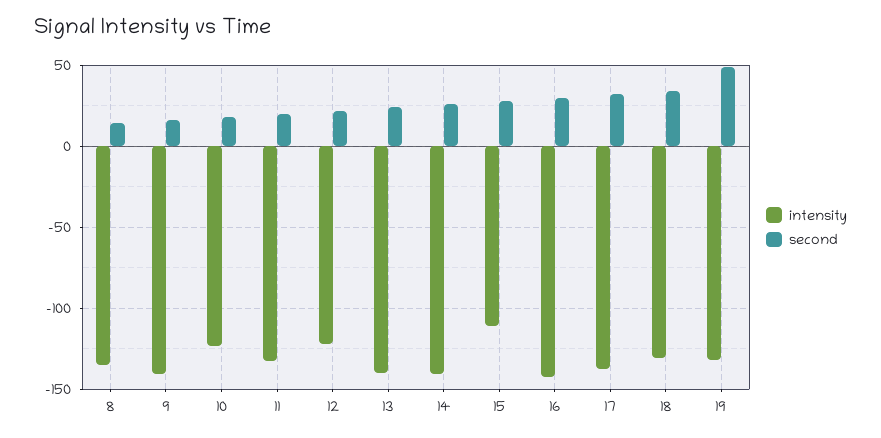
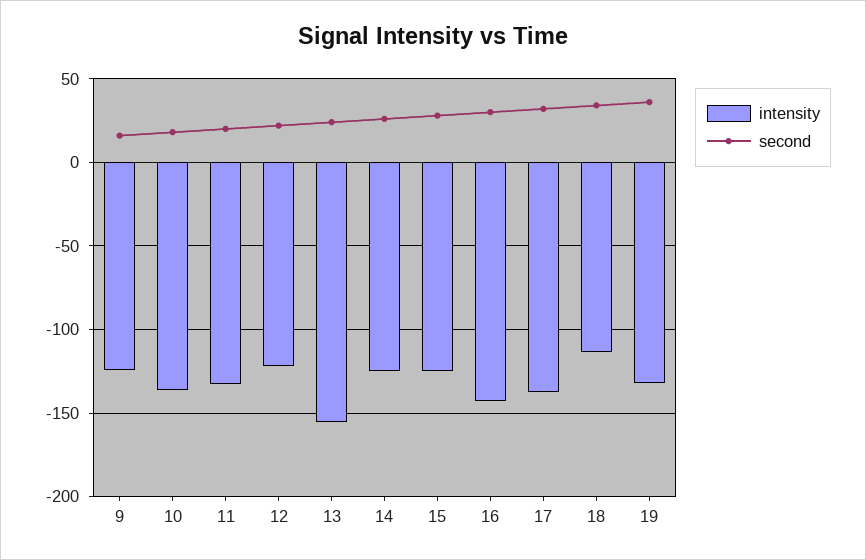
intensity, 8: -135 -> none
second, 8: 15 -> none
intensity, 9: -140 -> -125
intensity, 10: -125 -> -135
intensity, 13: -140 -> -155
intensity, 14: -140 -> -125
intensity, 15: -110 -> -125
intensity, 18: -130 -> -115
second, 19: 50 -> 35

